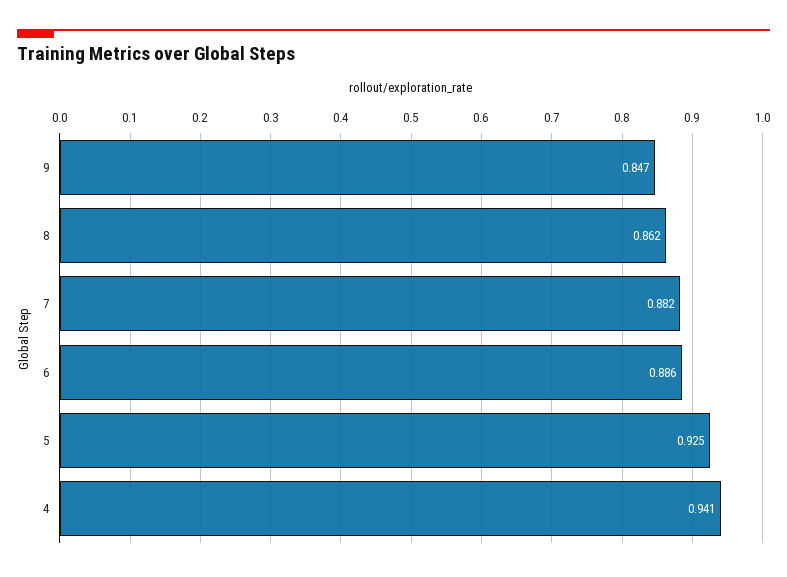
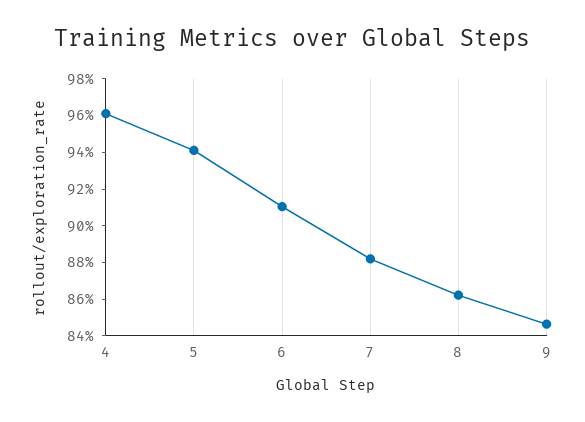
6: 0.886 -> 0.91
5: 0.925 -> 0.94
4: 0.941 -> 0.96

